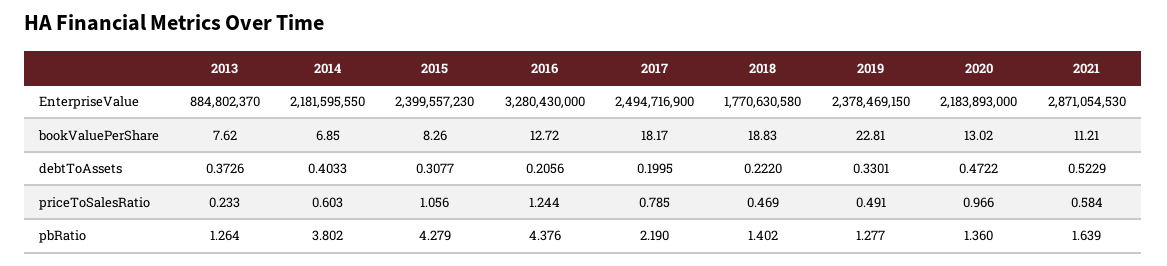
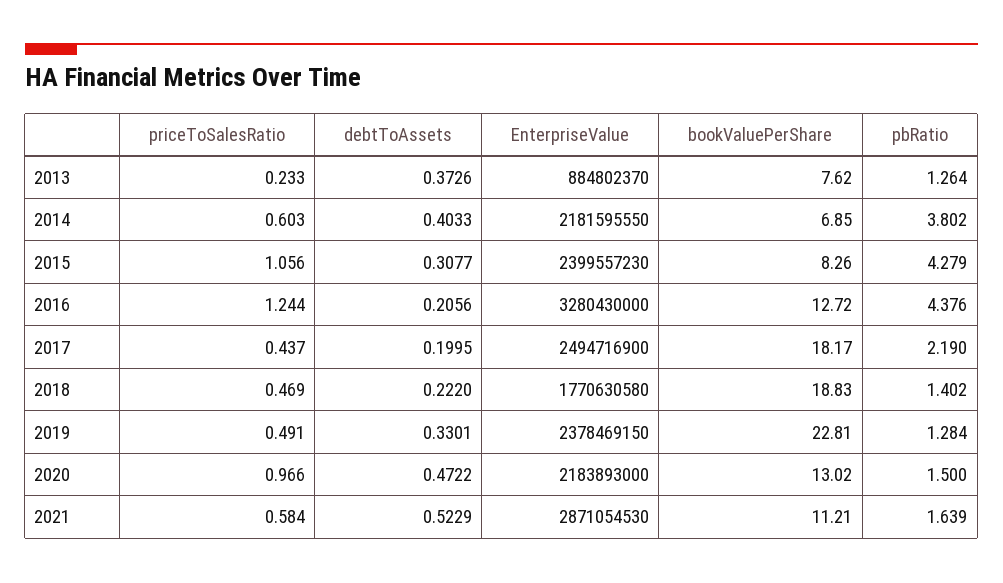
2017, priceToSalesRatio: 0.785 -> 0.437
2019, pbRatio: 1.277 -> 1.284
2020, pbRatio: 1.36 -> 1.5

